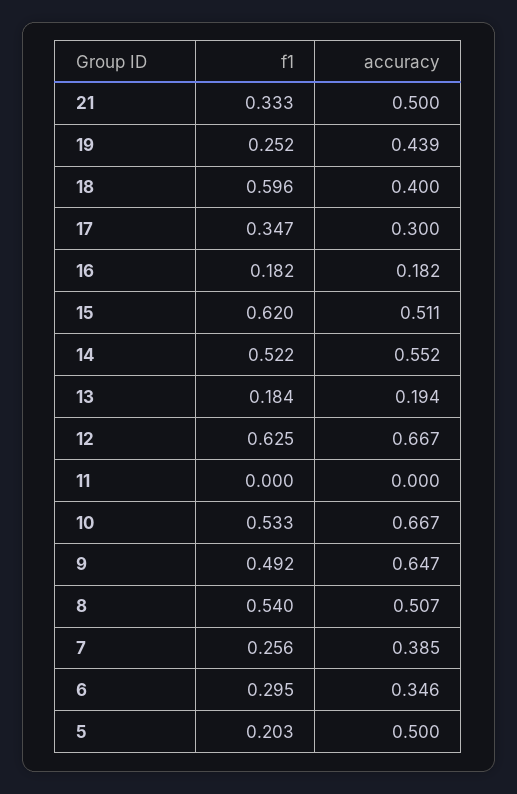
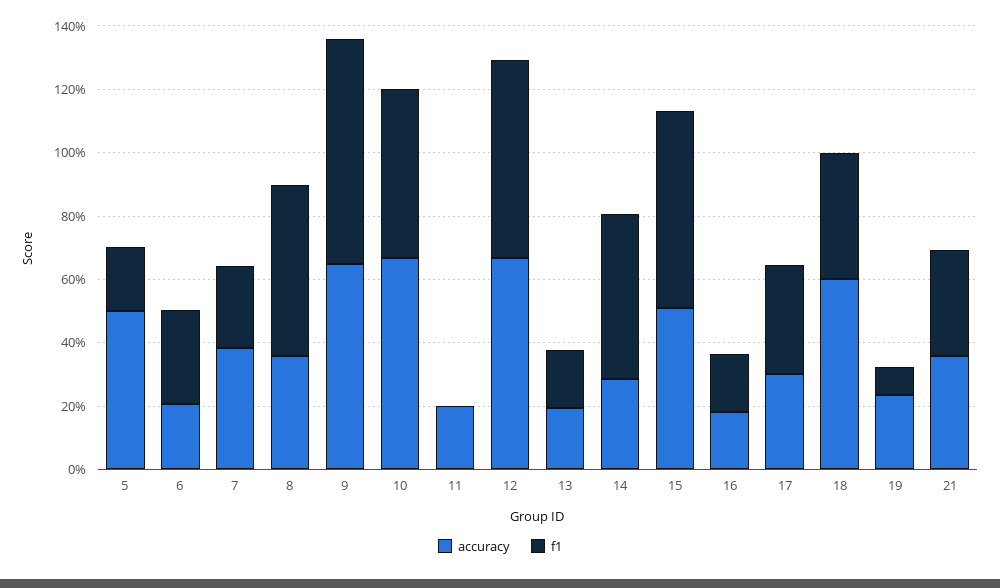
accuracy, 21: 0.5 -> 0.35
f1, 19: 0.252 -> 0.1
accuracy, 19: 0.439 -> 0.25
f1, 18: 0.596 -> 0.4
accuracy, 18: 0.4 -> 0.6
accuracy, 14: 0.552 -> 0.3
accuracy, 11: 0 -> 0.2
f1, 9: 0.492 -> 0.7
accuracy, 8: 0.507 -> 0.35
accuracy, 6: 0.346 -> 0.2

